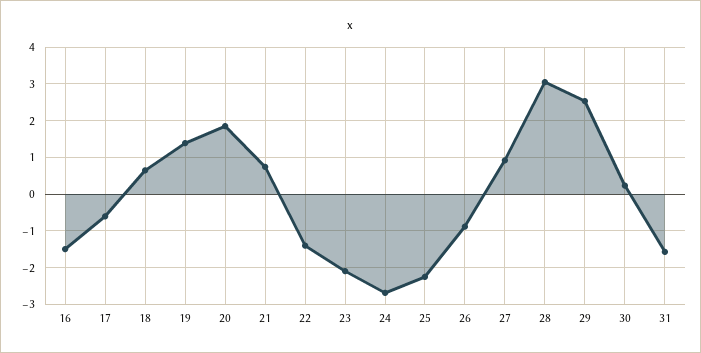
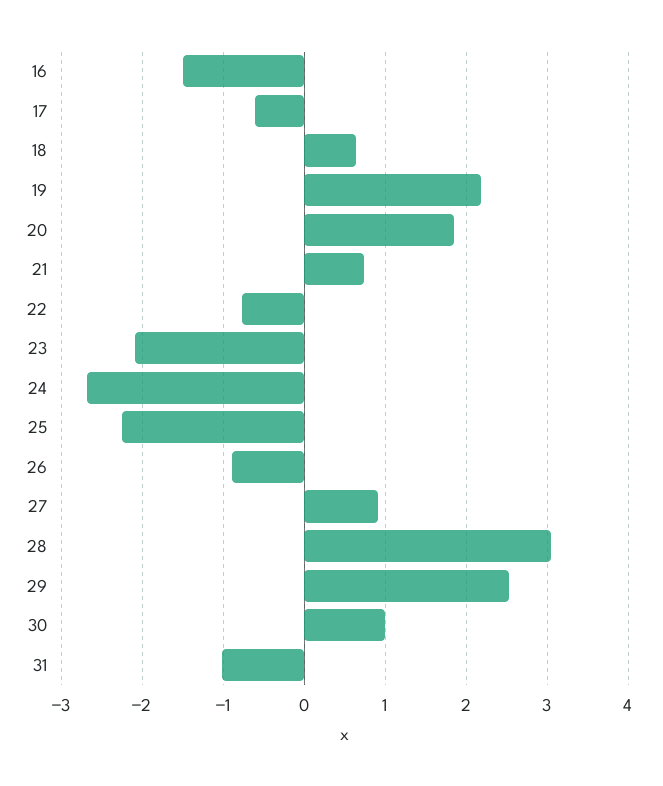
19: 1.4 -> 2.2
22: -1.4 -> -0.8
30: 0.2 -> 1
31: -1.6 -> -1

